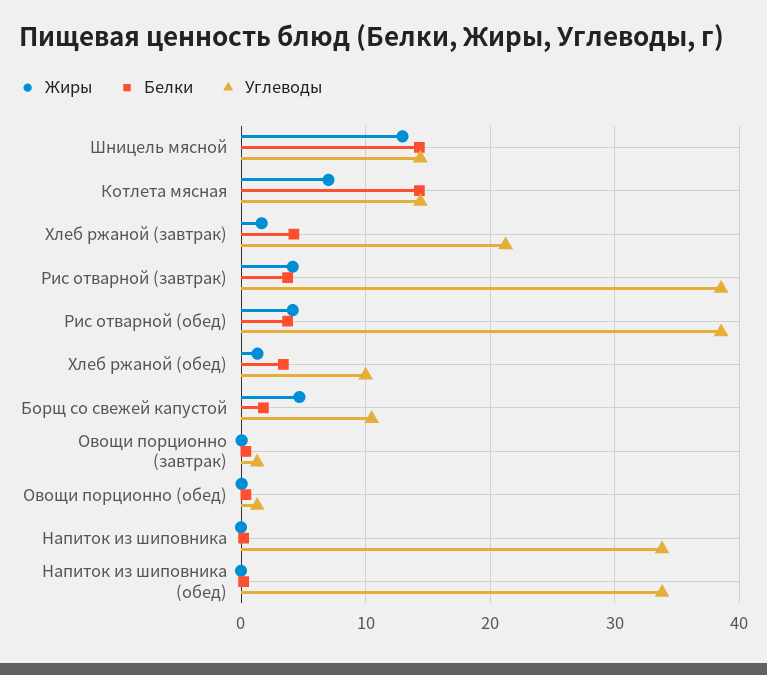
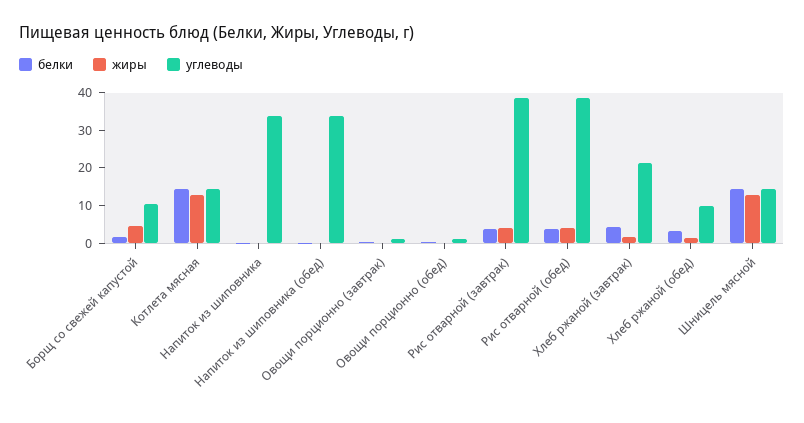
Жиры, Котлета мясная: 7 -> 12.5

